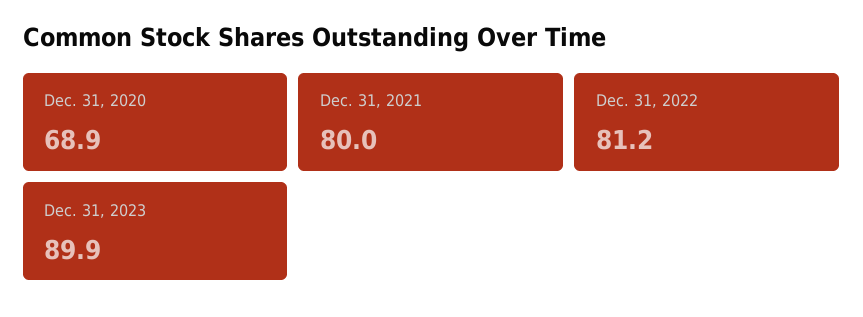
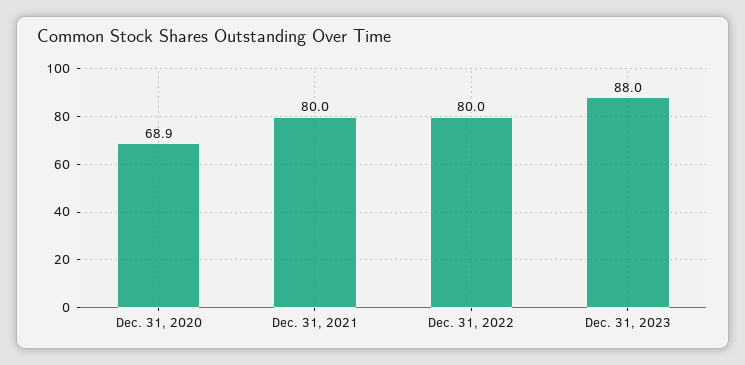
Dec. 31, 2022: 81.2 -> 80
Dec. 31, 2023: 89.9 -> 88

